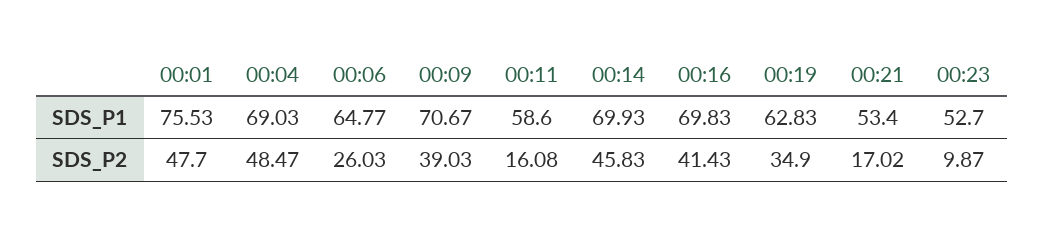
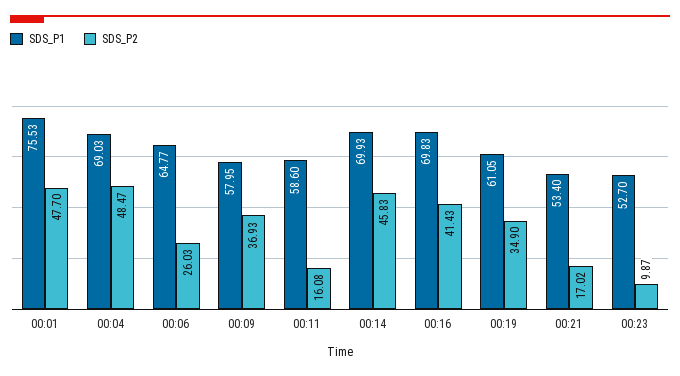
SDS_P1, 00:09: 70.67 -> 57.95
SDS_P1, 00:19: 62.83 -> 61.05
SDS_P2, 00:09: 39.03 -> 36.93

